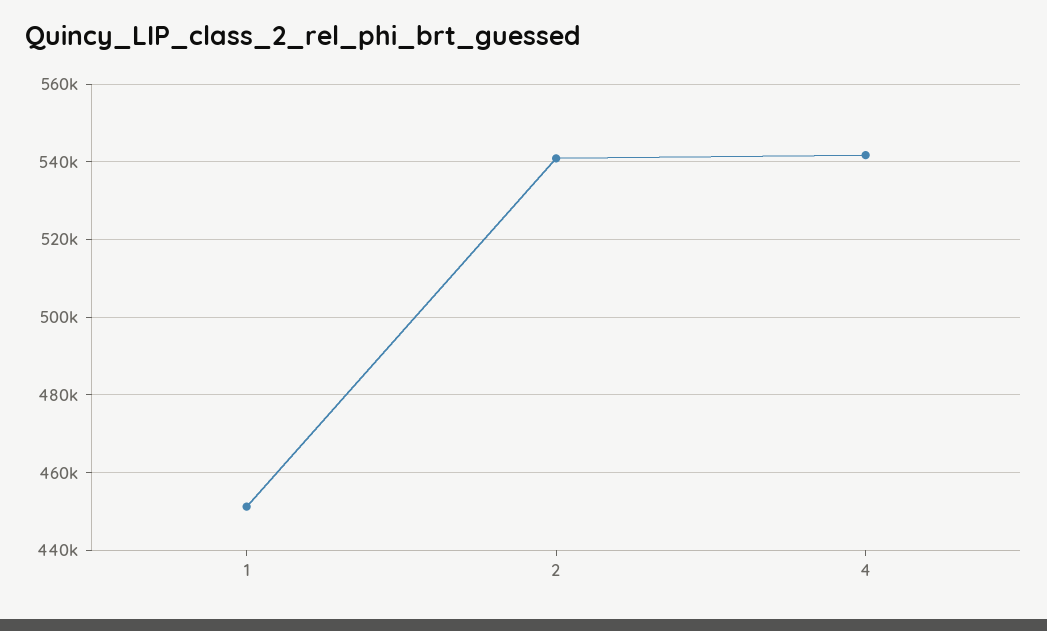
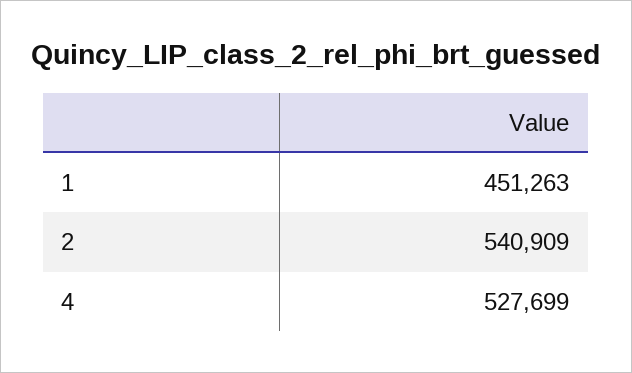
4: 542000 -> 527699

